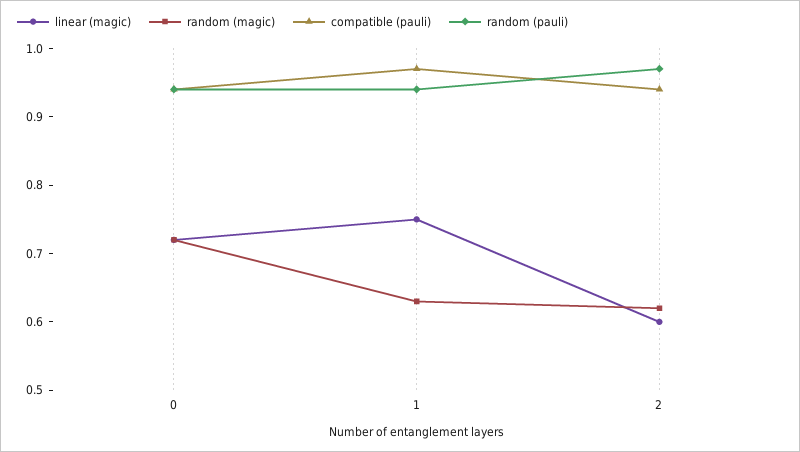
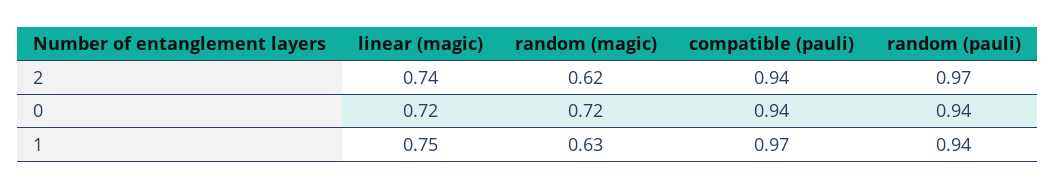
linear (magic), 2: 0.6 -> 0.74

